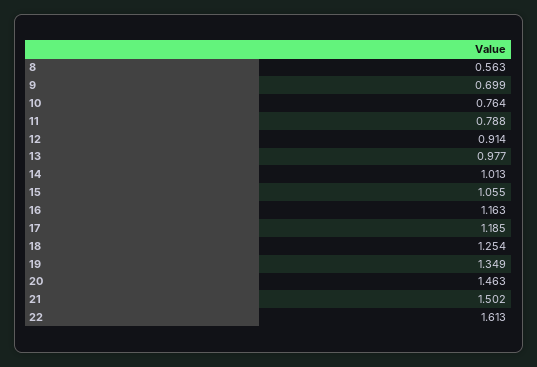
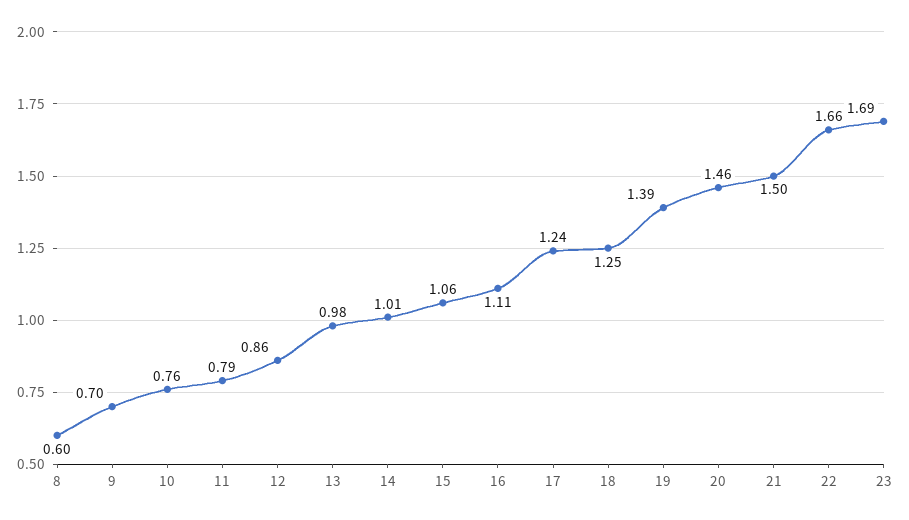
8: 0.563 -> 0.6
12: 0.914 -> 0.86
16: 1.163 -> 1.11
17: 1.185 -> 1.24
19: 1.349 -> 1.39
22: 1.613 -> 1.66
23: none -> 1.69

